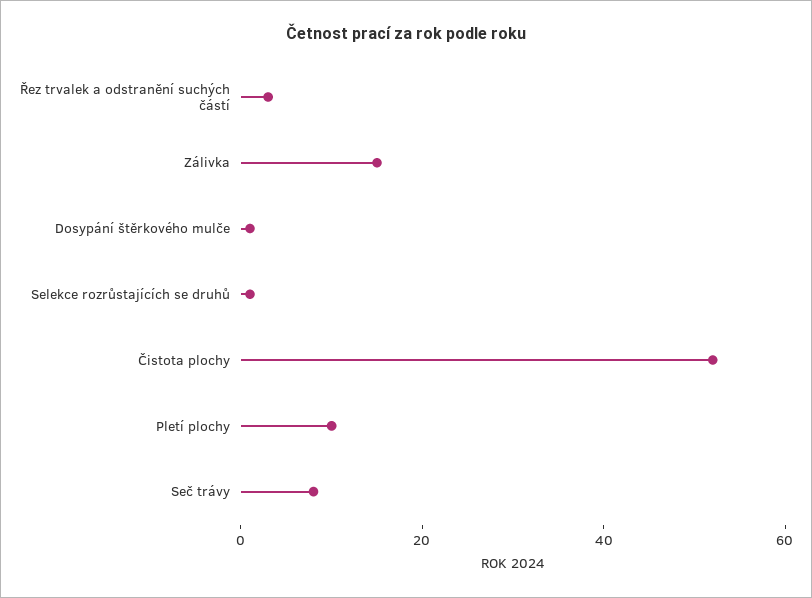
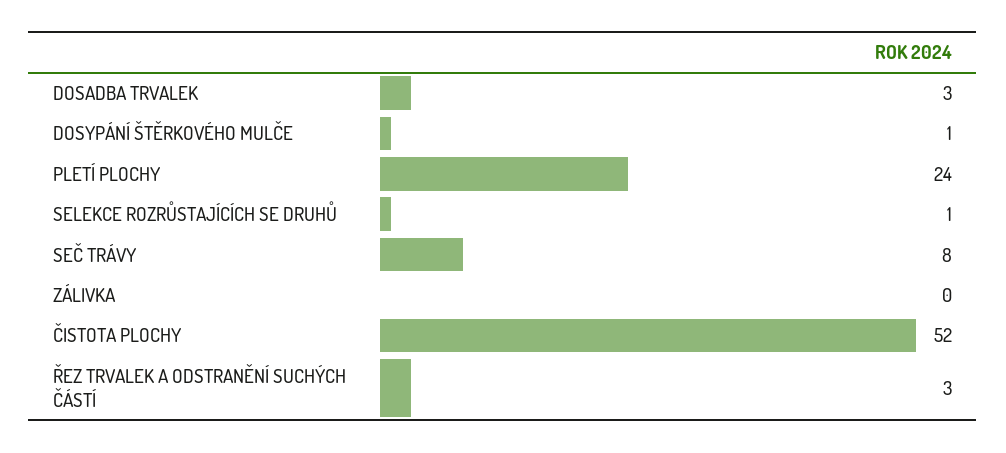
Zálivka: 15 -> 0
Pletí plochy: 10 -> 24
DOSADBA TRVALEK: none -> 3

